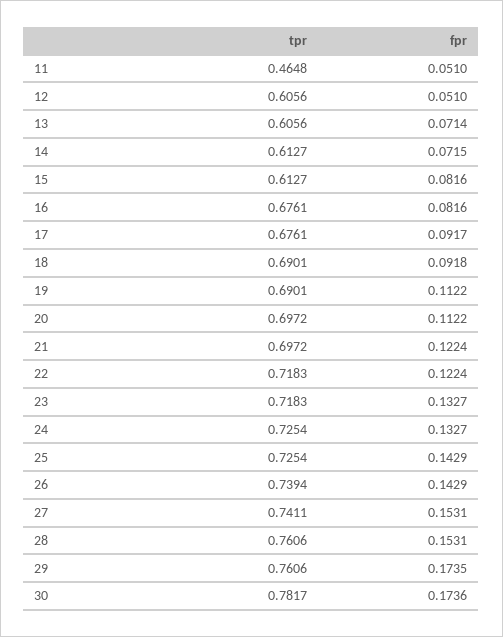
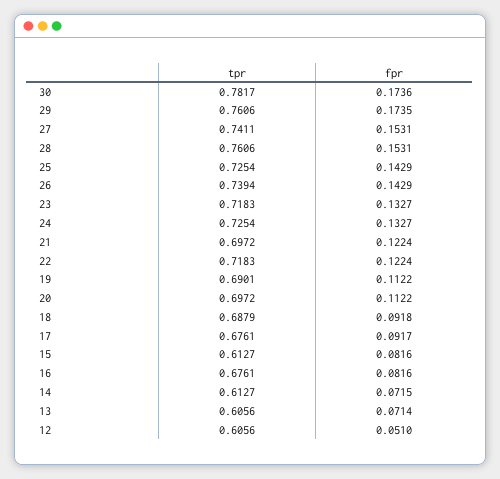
tpr, 11: 0.4648 -> none
fpr, 11: 0.051 -> none
tpr, 18: 0.6901 -> 0.6879

